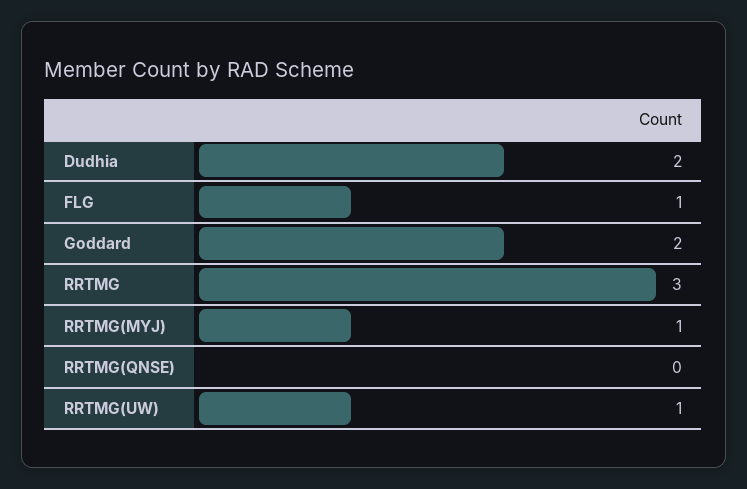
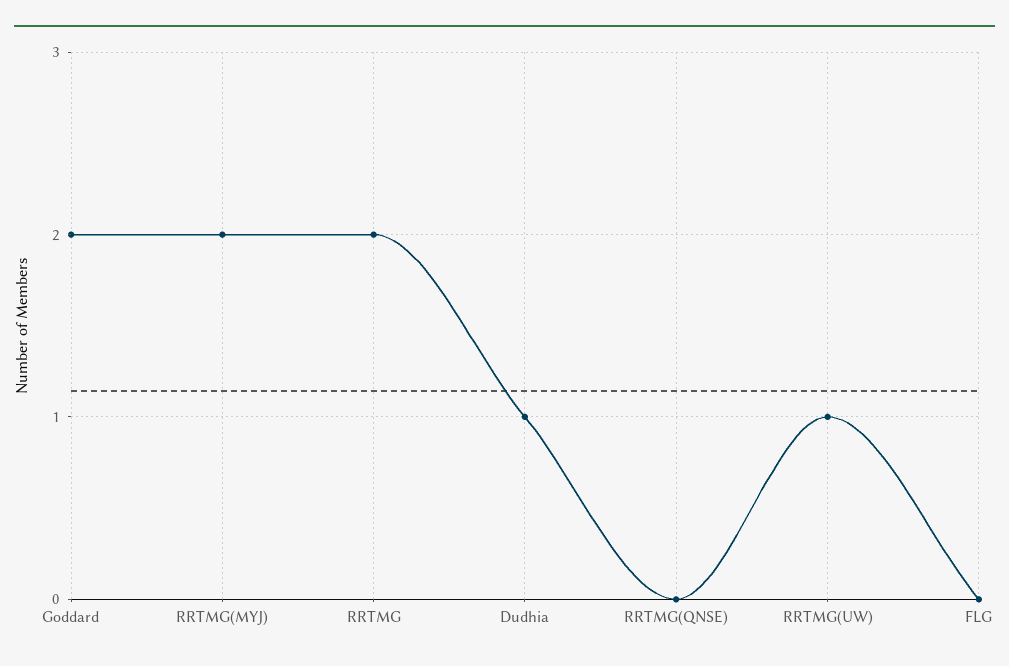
Dudhia: 2 -> 1
FLG: 1 -> 0
RRTMG: 3 -> 2
RRTMG(MYJ): 1 -> 2

